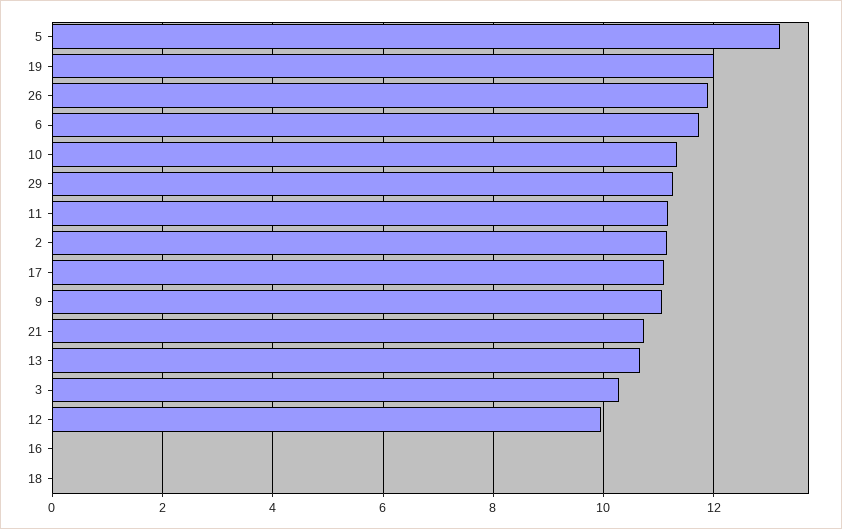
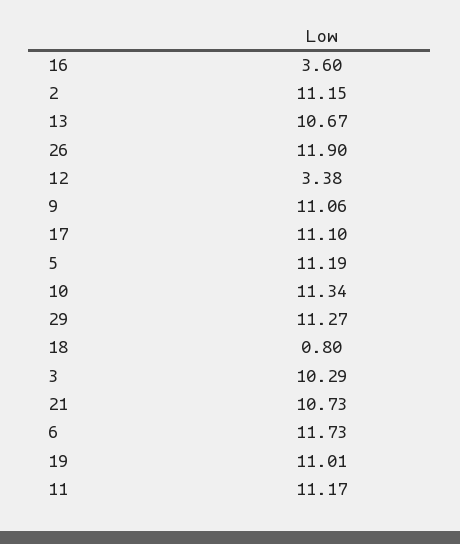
5: 13.2 -> 11.19
19: 12 -> 11.01
12: 10 -> 3.38
16: 0 -> 3.6
18: 0 -> 0.8

